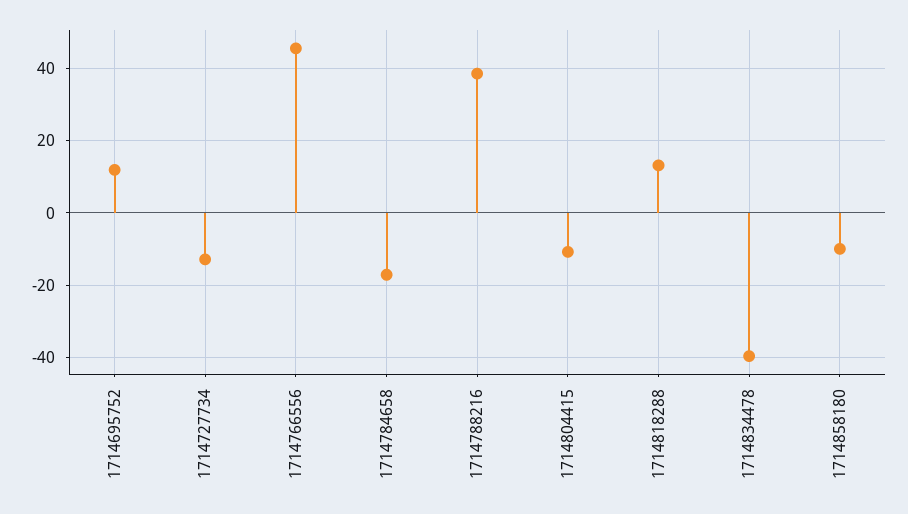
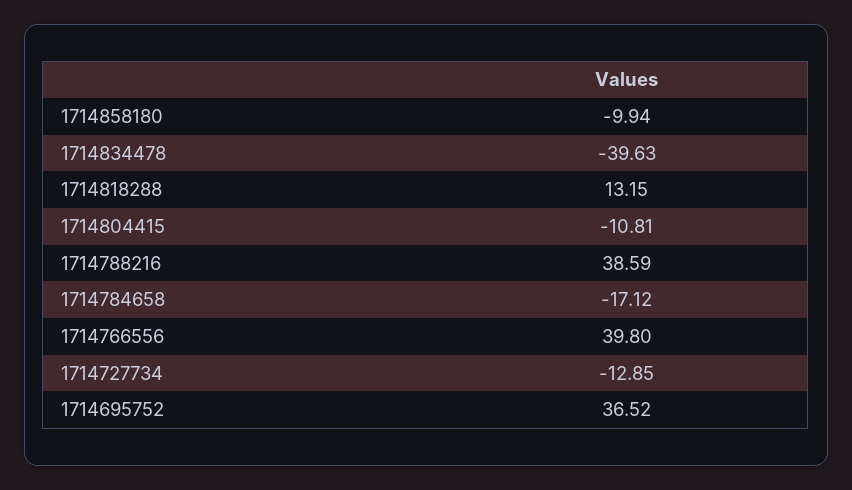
1714695752: 12 -> 36.52
1714766556: 46 -> 39.8

